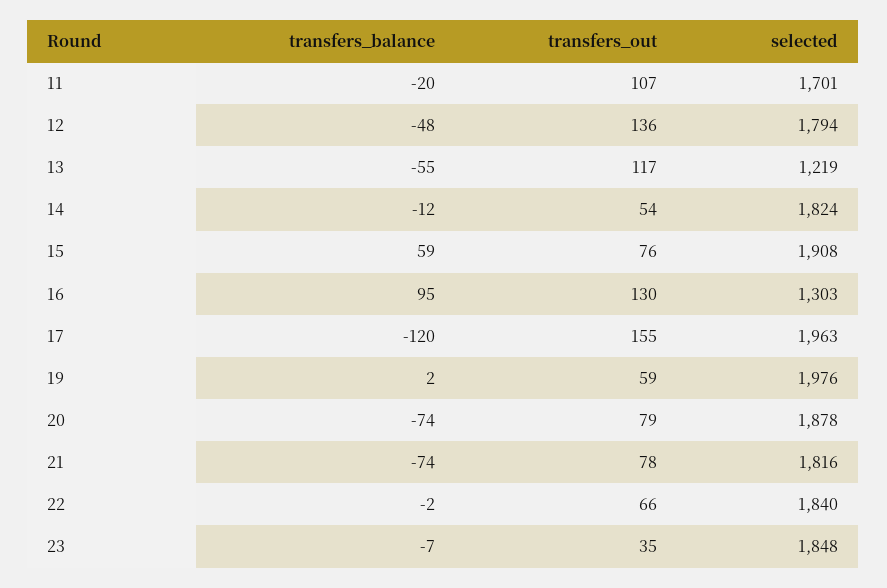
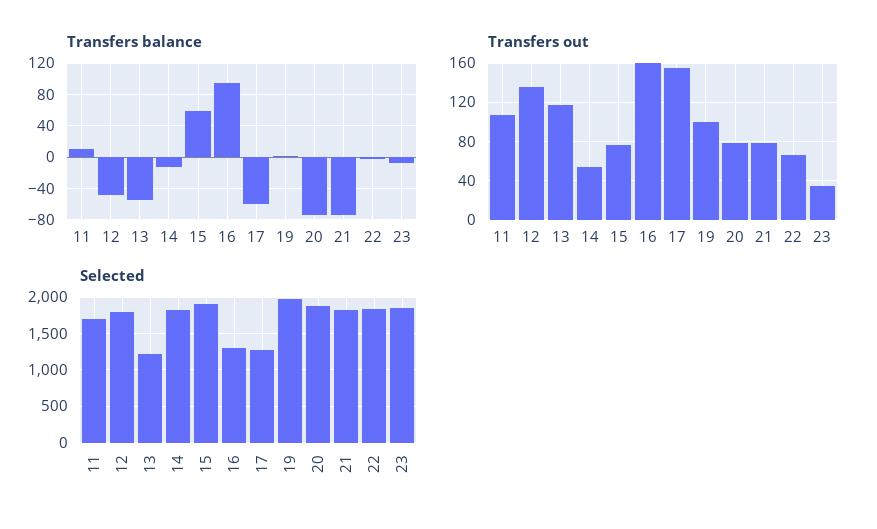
transfers_balance, 11: -20 -> 10
transfers_out, 16: 130 -> 160
transfers_balance, 17: -120 -> -60
selected, 17: 1963 -> 1300
transfers_out, 19: 59 -> 100

